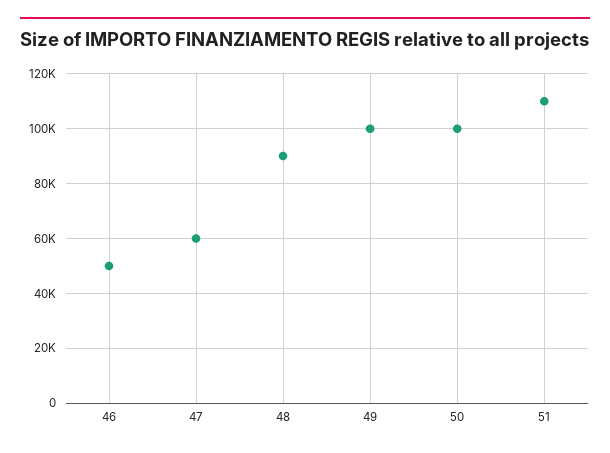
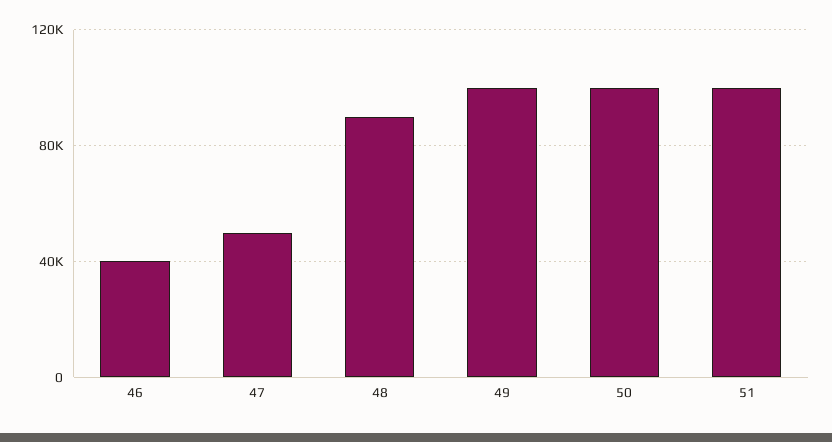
46: 50000 -> 40000
47: 60000 -> 50000
51: 110000 -> 100000

